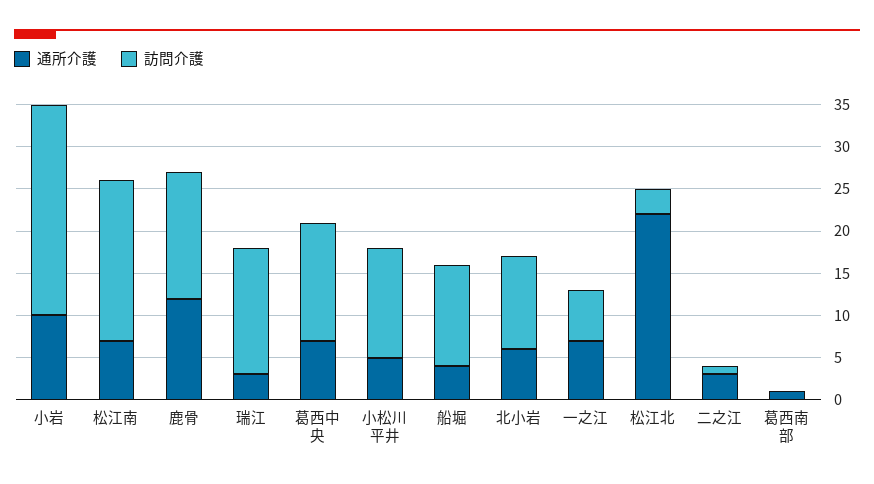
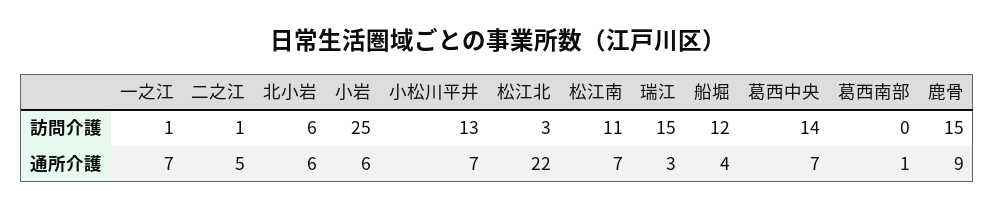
通所介護, 小岩: 10 -> 6
訪問介護, 松江南: 19 -> 11
通所介護, 鹿骨: 12 -> 9
通所介護, 小松川平井: 5 -> 7
訪問介護, 北小岩: 11 -> 6
訪問介護, 一之江: 6 -> 1
通所介護, 二之江: 3 -> 5

